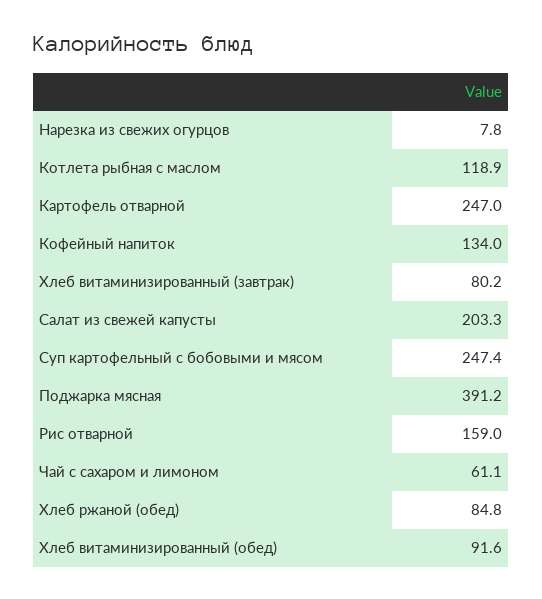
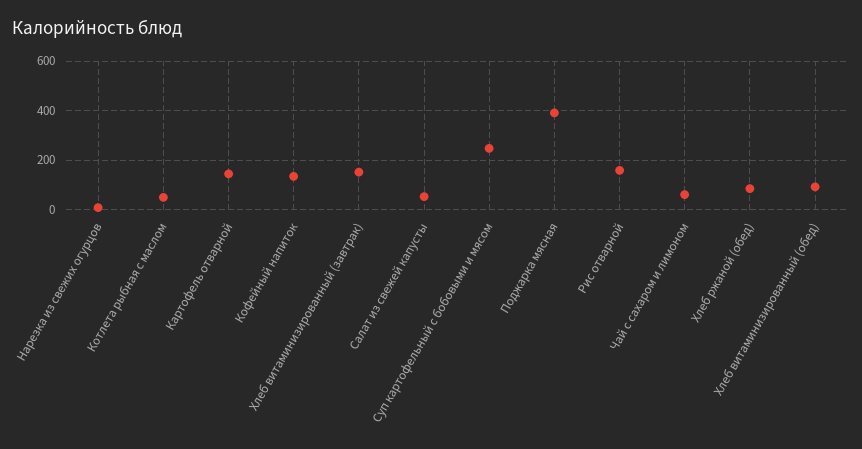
Котлета рыбная с маслом: 118.9 -> 50
Картофель отварной: 247 -> 150
Хлеб витаминизированный (завтрак): 80.2 -> 150
Салат из свежей капусты: 203.3 -> 50

